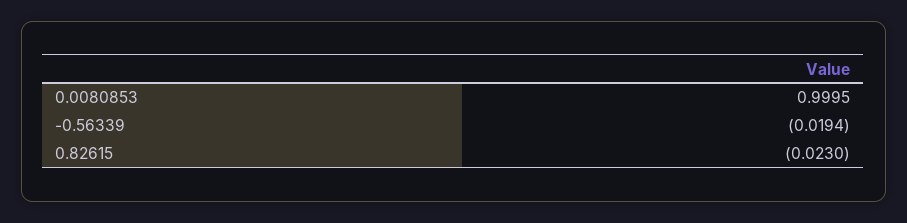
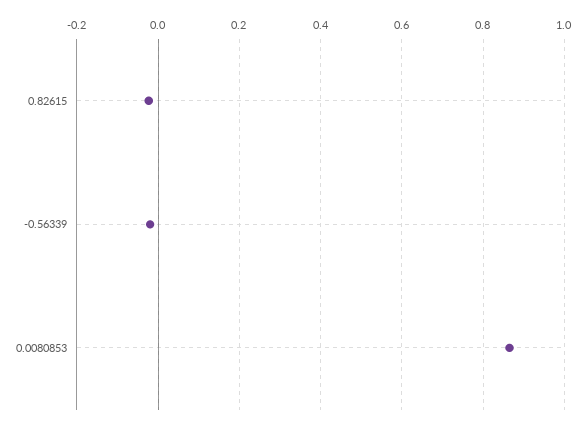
0.0080853: 0.9995 -> 0.86

